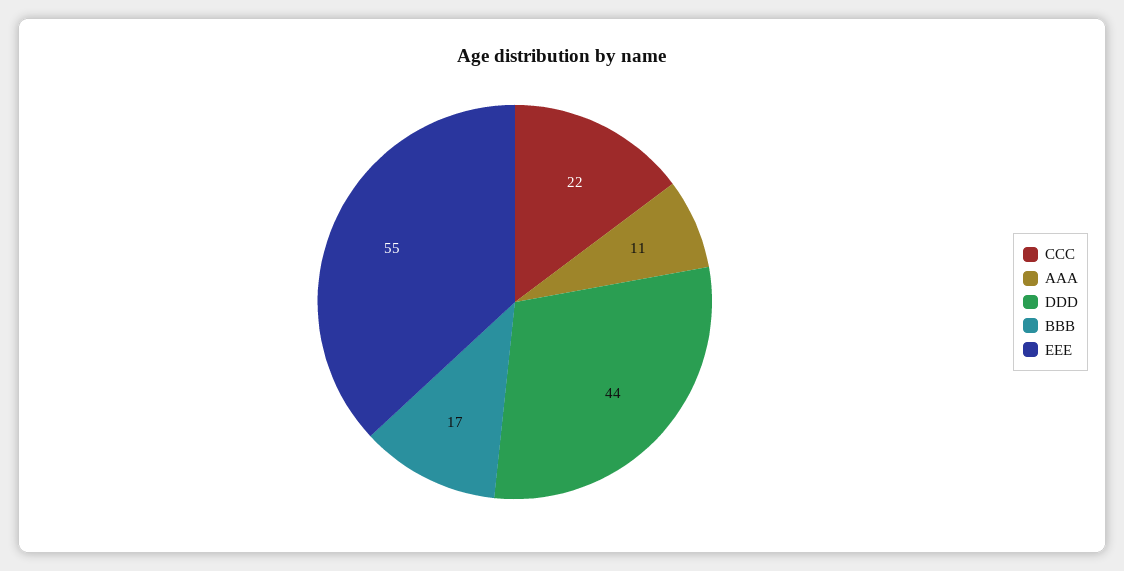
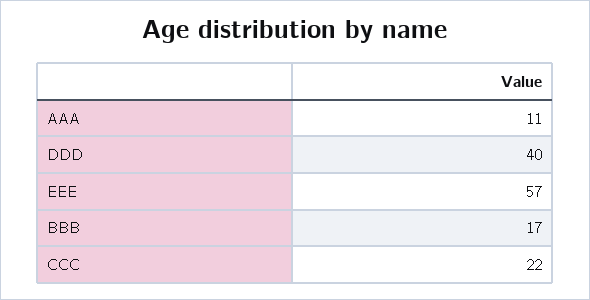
DDD: 44 -> 40
EEE: 55 -> 57

